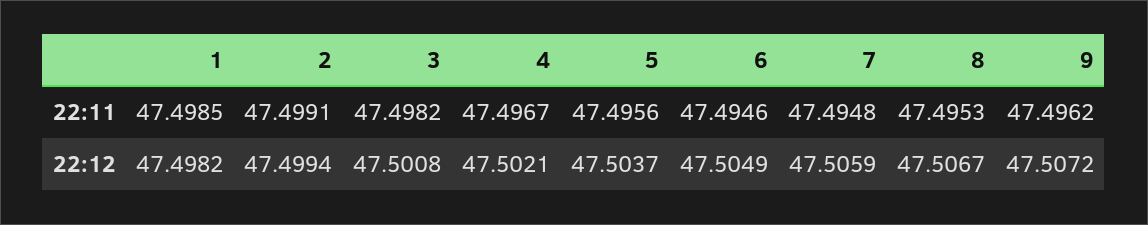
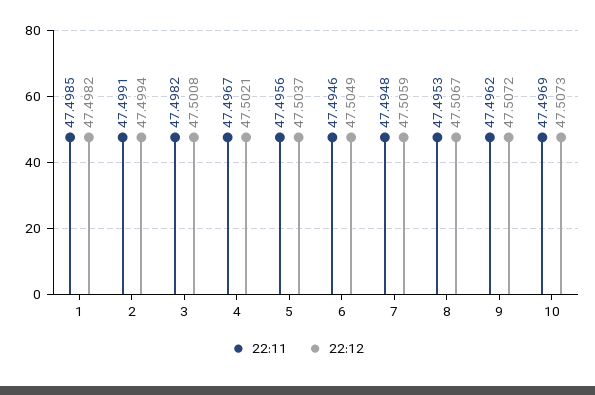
22:11, 10: none -> 47.4969
22:12, 10: none -> 47.5073

